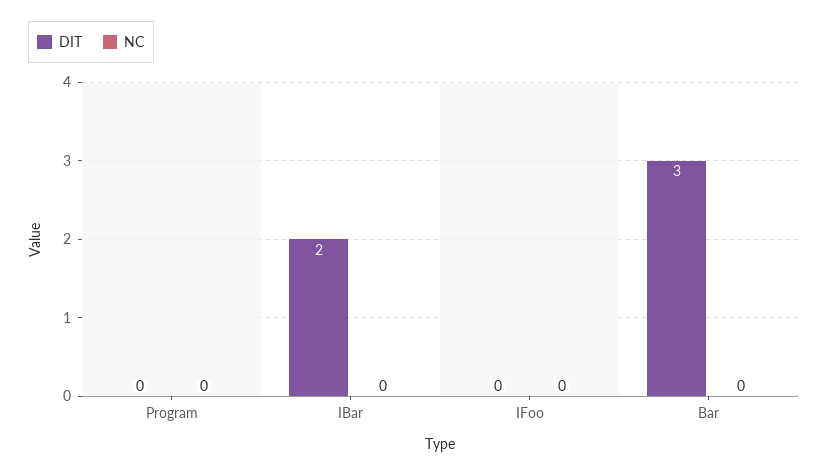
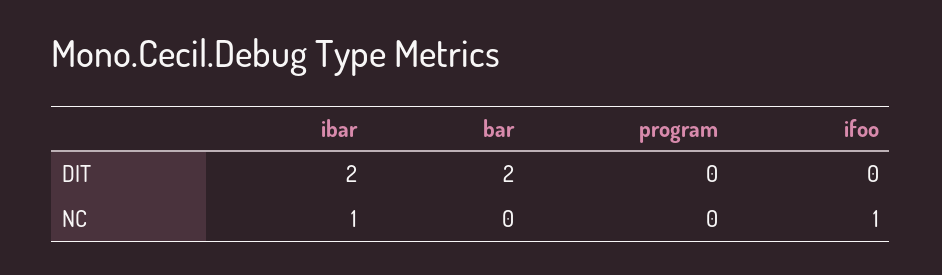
NC, IBar: 0 -> 1
NC, IFoo: 0 -> 1
DIT, Bar: 3 -> 2

